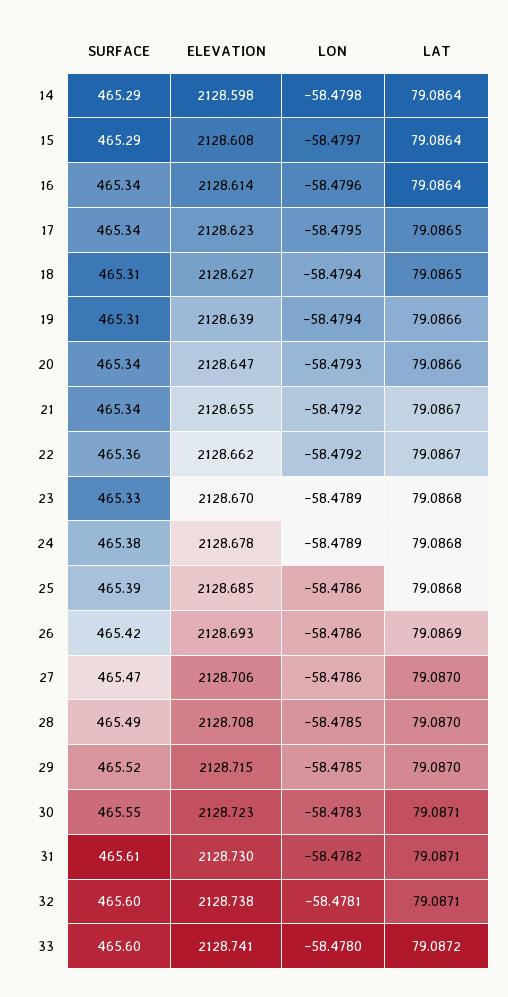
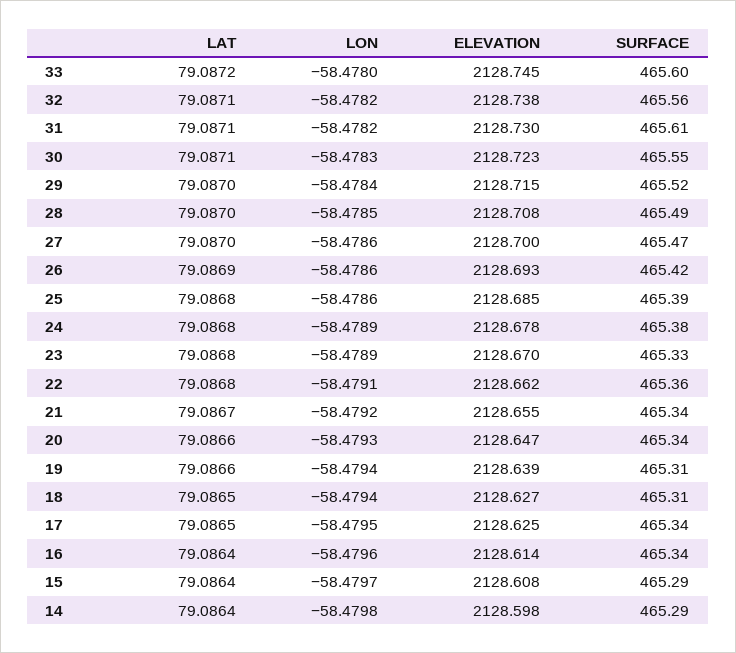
ELEVATION, 17: 2128.623 -> 2128.625
LON, 22: -58.4792 -> -58.4791
LAT, 22: 79.0867 -> 79.0868
ELEVATION, 27: 2128.706 -> 2128.7
LON, 29: -58.4785 -> -58.4784
SURFACE, 32: 465.6 -> 465.56
LON, 32: -58.4781 -> -58.4782
ELEVATION, 33: 2128.741 -> 2128.745

